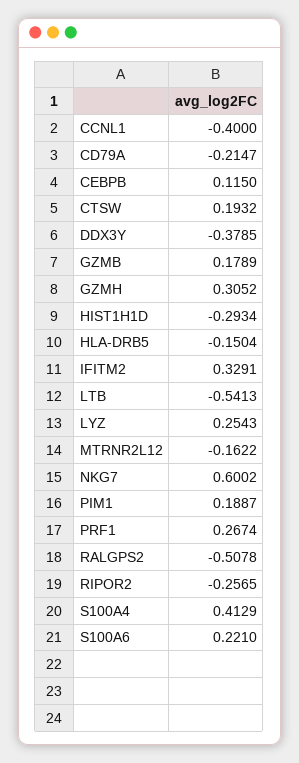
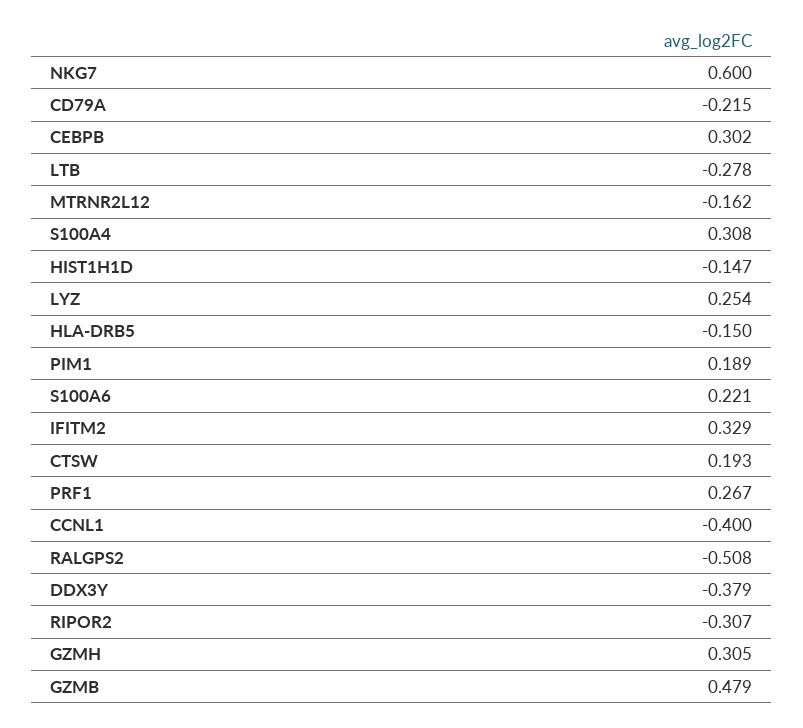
CEBPB: 0.115 -> 0.302
GZMB: 0.1789 -> 0.479
HIST1H1D: -0.2934 -> -0.147
LTB: -0.5413 -> -0.278
RIPOR2: -0.2565 -> -0.307
S100A4: 0.4129 -> 0.308

